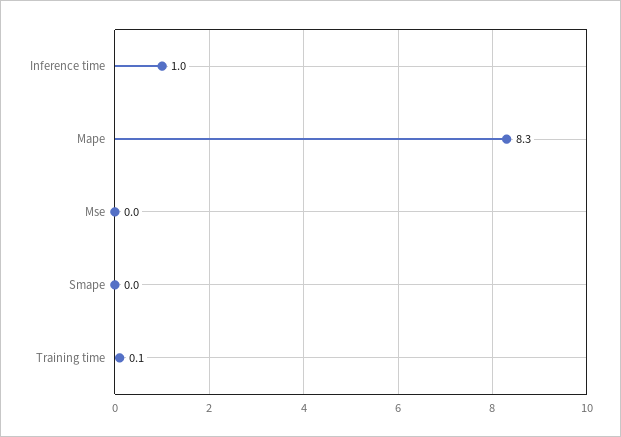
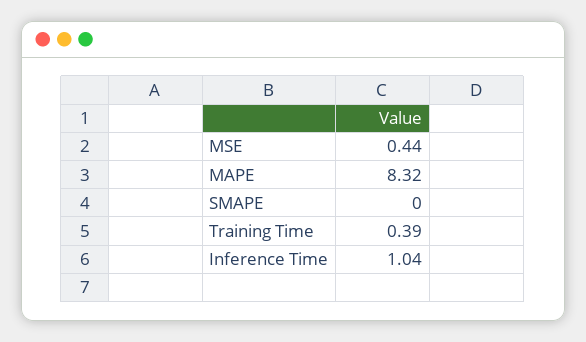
Mse: 0 -> 0.44
Training time: 0.1 -> 0.39

